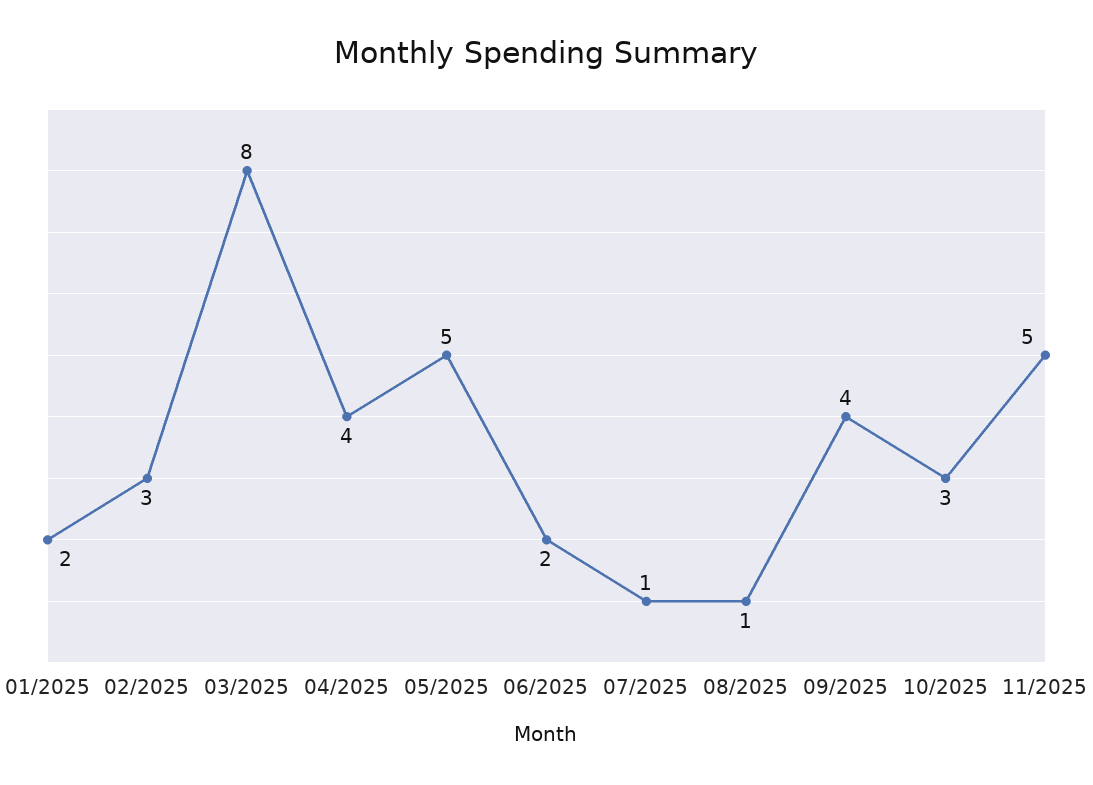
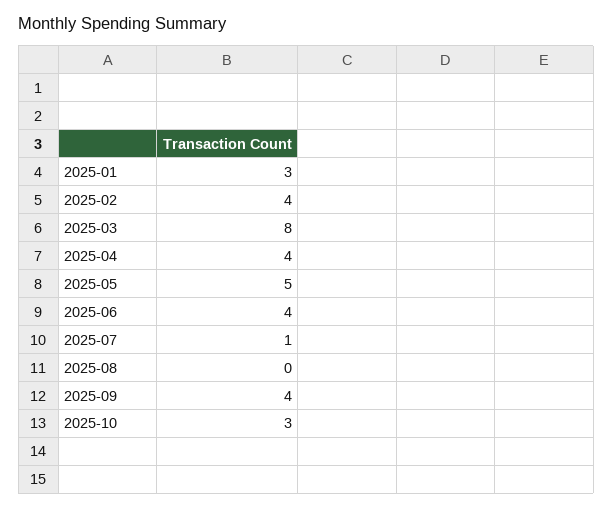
01/2025: 2 -> 3
02/2025: 3 -> 4
06/2025: 2 -> 4
08/2025: 1 -> 0
11/2025: 5 -> none

